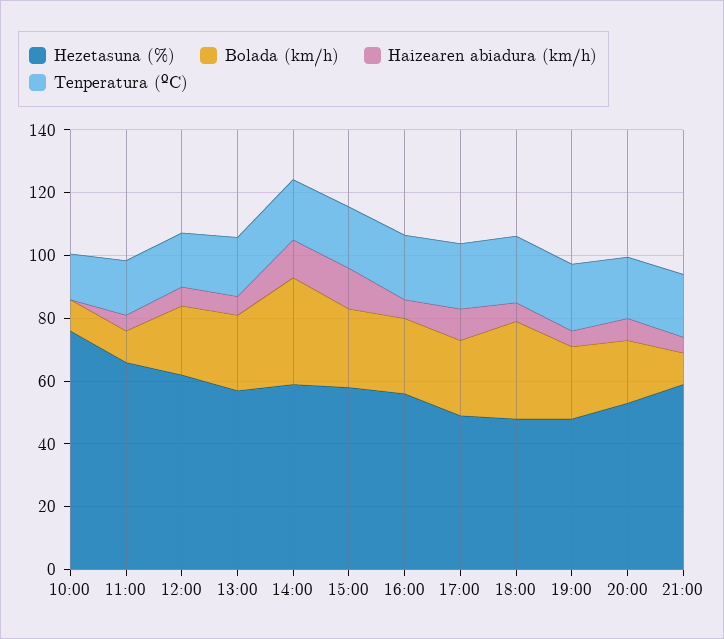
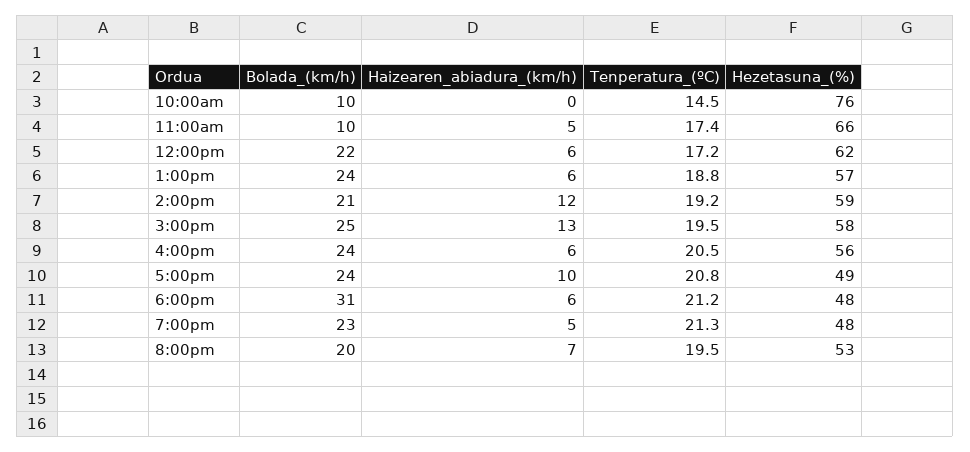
Bolada (km/h), 14:00: 35 -> 21
Hezetasuna (%), 21:00: 60 -> none
Bolada (km/h), 21:00: 10 -> none
Haizearen abiadura (km/h), 21:00: 5 -> none
Tenperatura (ºC), 21:00: 20 -> none

